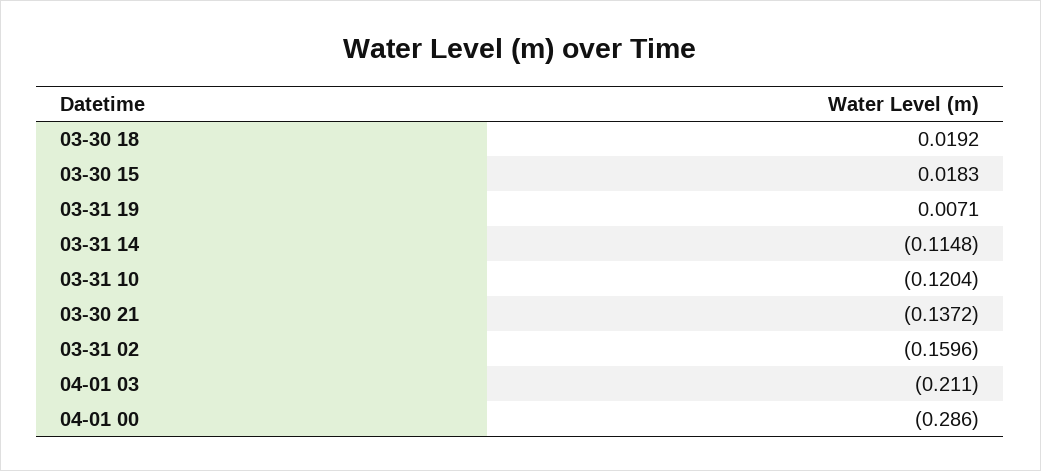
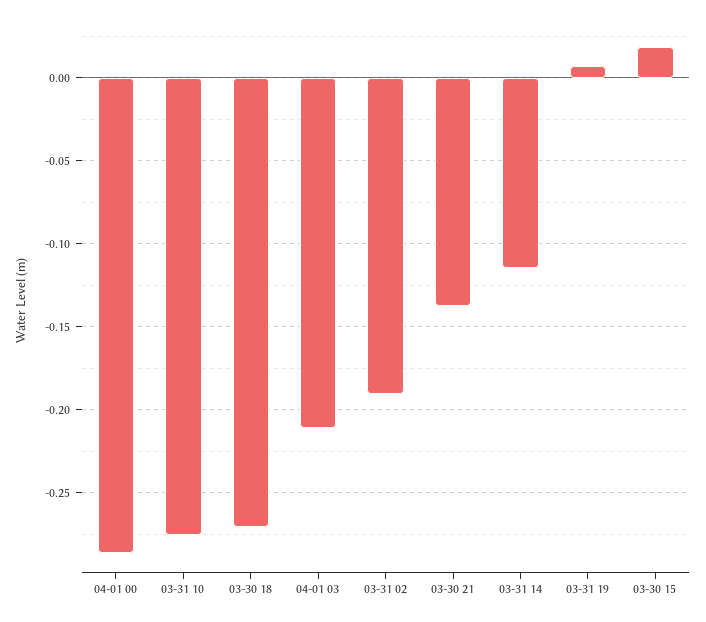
03-30 18: 0.0192 -> -0.27
03-31 10: -0.1204 -> -0.275
03-31 02: -0.1596 -> -0.19

